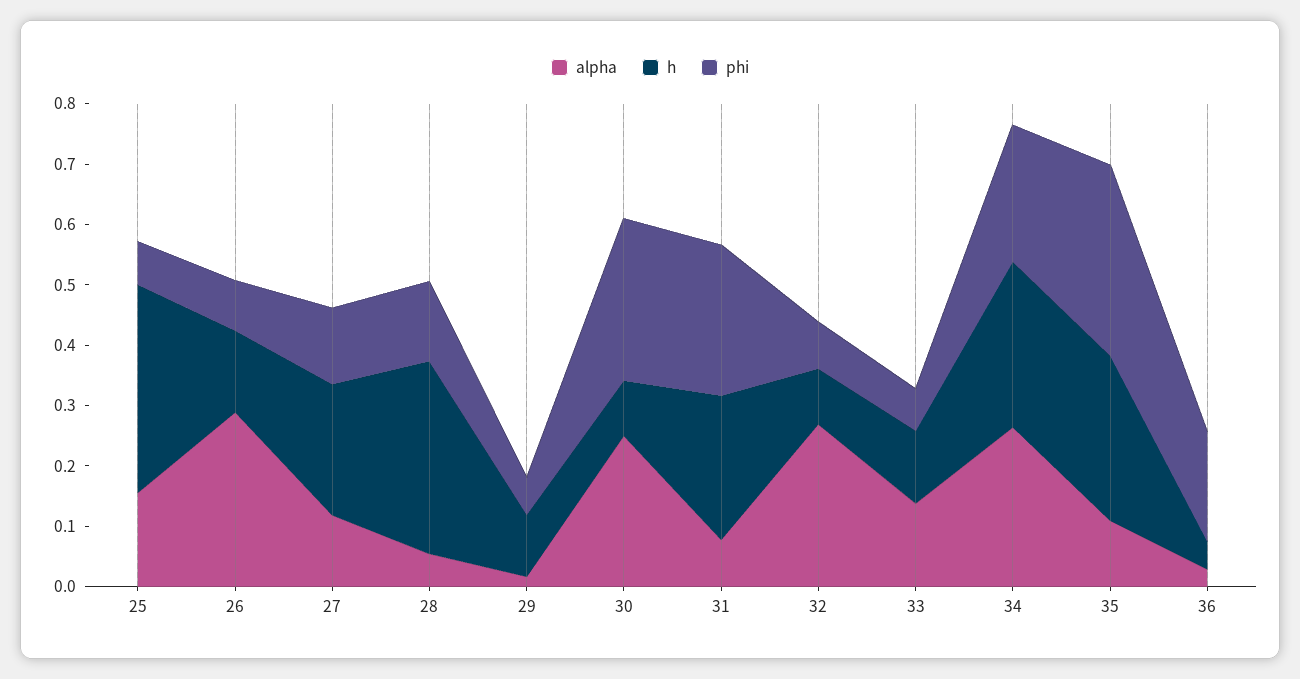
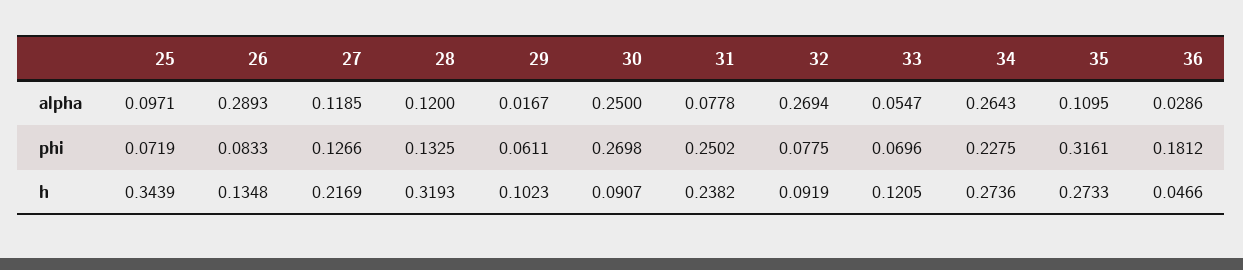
alpha, 25: 0.16 -> 0.0971
alpha, 28: 0.06 -> 0.12
alpha, 33: 0.14 -> 0.0547

